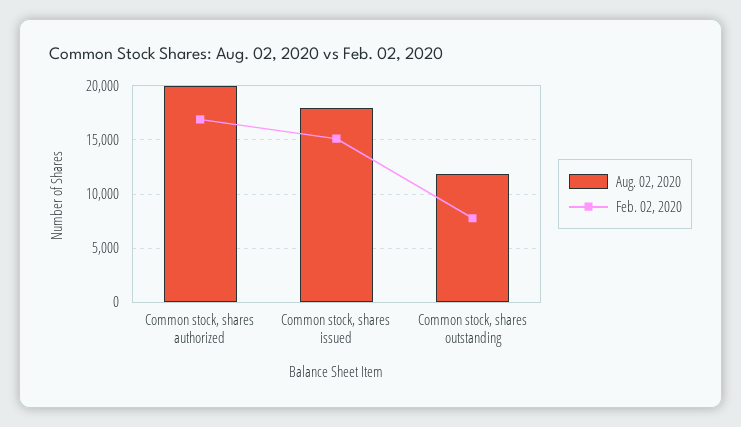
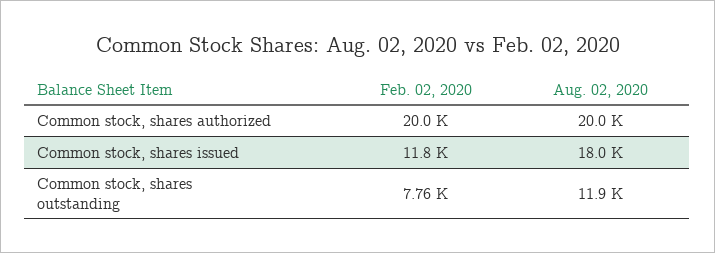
Feb. 02, 2020, Common stock, shares authorized: 17000 -> 20000
Feb. 02, 2020, Common stock, shares issued: 15000 -> 11800

